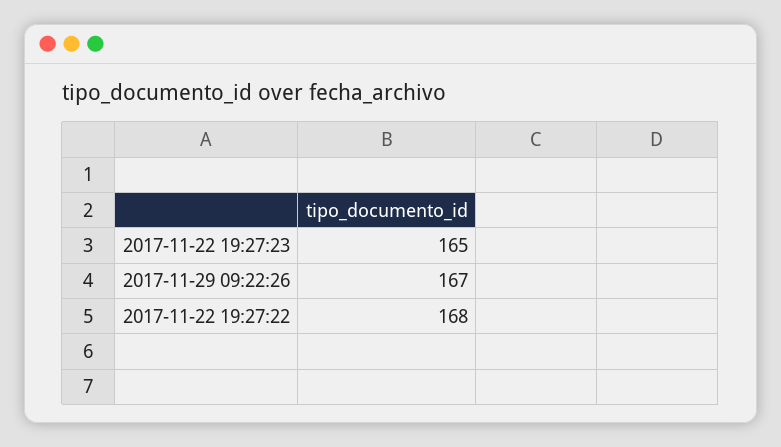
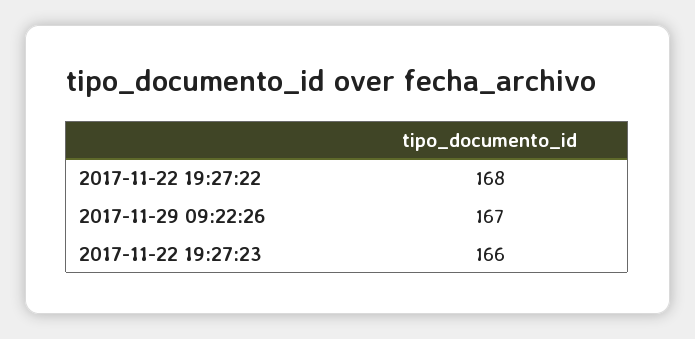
2017-11-22 19:27:23: 165 -> 166

